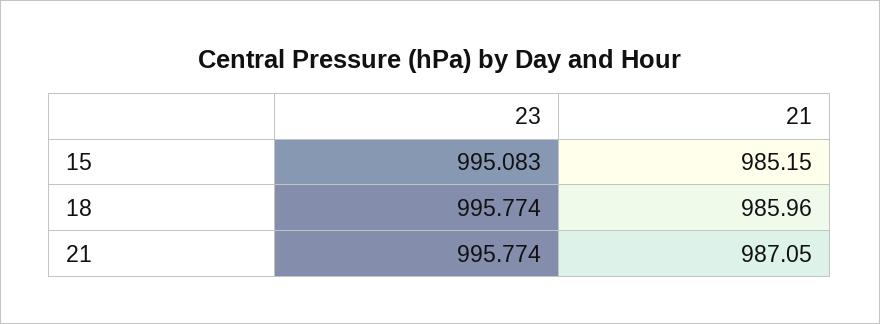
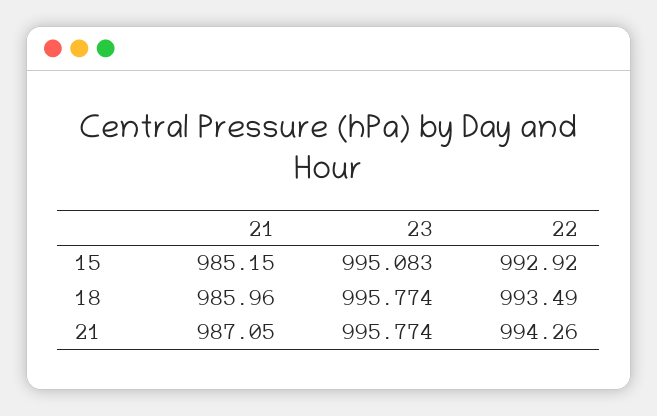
22, 15: none -> 992.92
22, 18: none -> 993.49
22, 21: none -> 994.26

